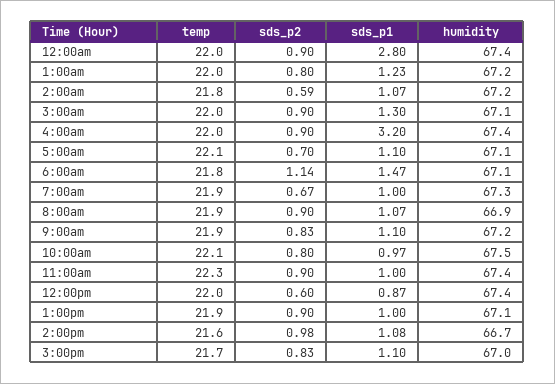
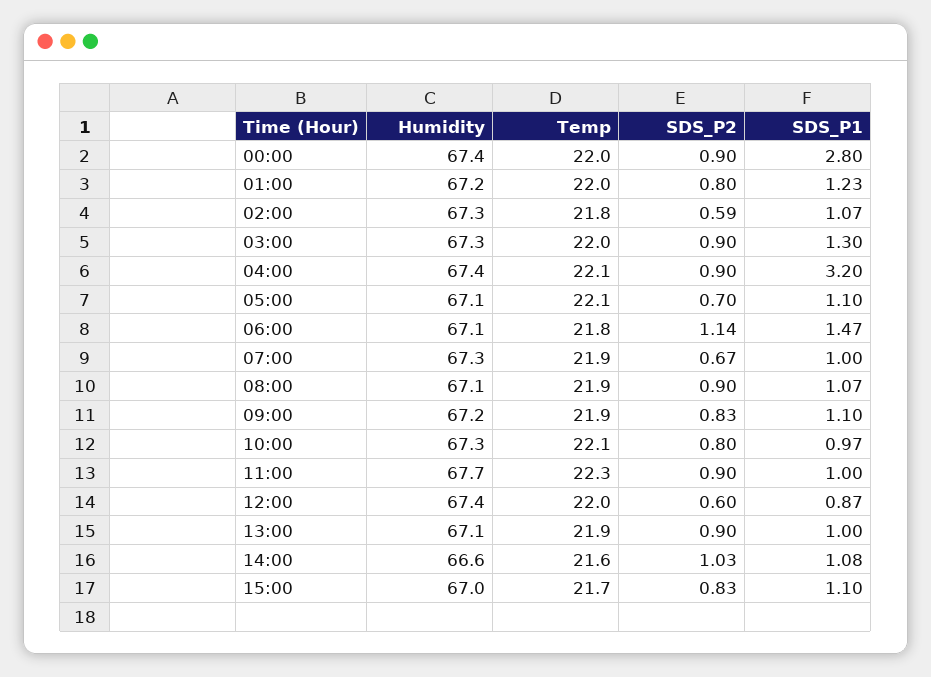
humidity, 2:00am: 67.2 -> 67.3
humidity, 3:00am: 67.1 -> 67.3
temp, 4:00am: 22 -> 22.1
humidity, 8:00am: 66.9 -> 67.1
humidity, 10:00am: 67.5 -> 67.3
humidity, 11:00am: 67.4 -> 67.7
sds_p2, 2:00pm: 0.98 -> 1.03
humidity, 2:00pm: 66.7 -> 66.6

